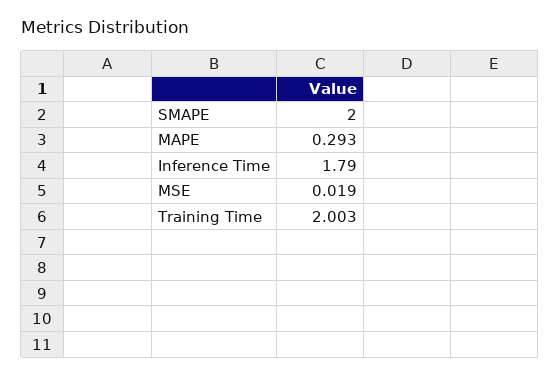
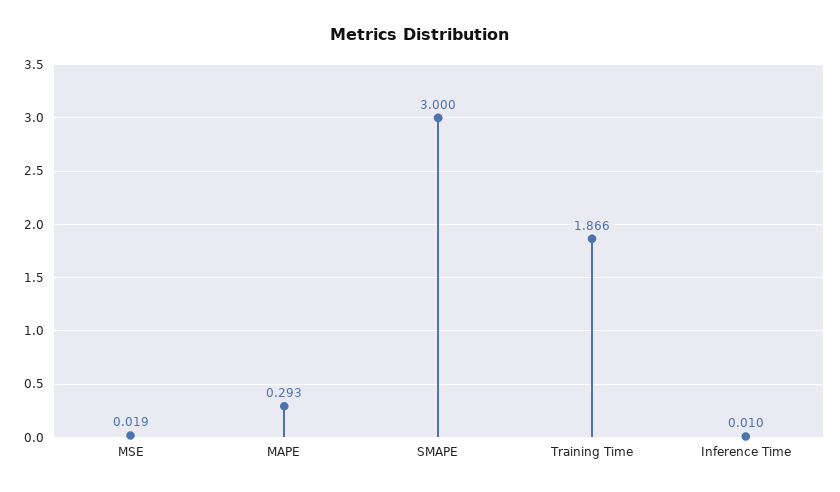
SMAPE: 2 -> 3
Inference Time: 1.79 -> 0.01
Training Time: 2.003 -> 1.866

